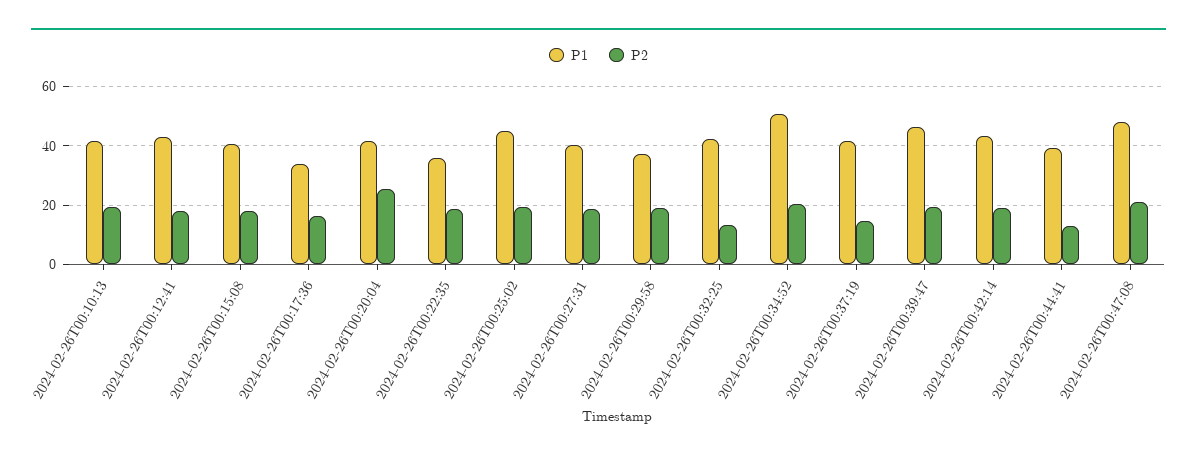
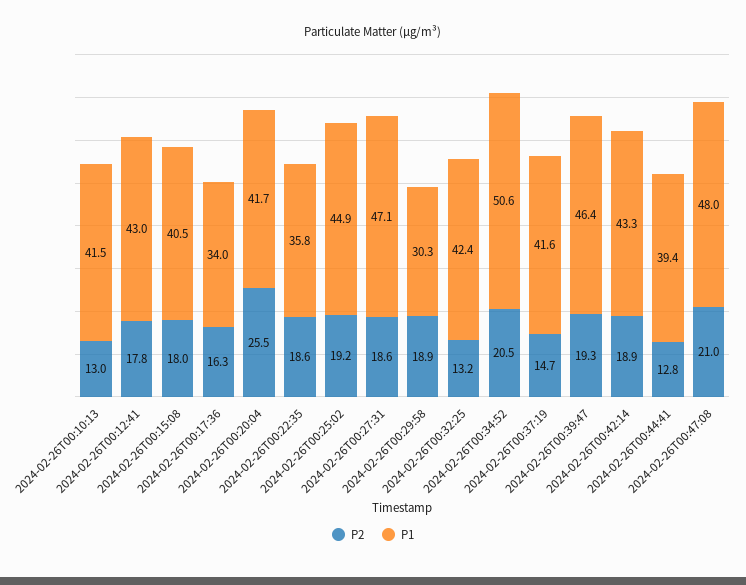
P2, 2024-02-26T00:10:13: 20 -> 13
P1, 2024-02-26T00:27:31: 40 -> 47.1
P1, 2024-02-26T00:29:58: 37.5 -> 30.3

